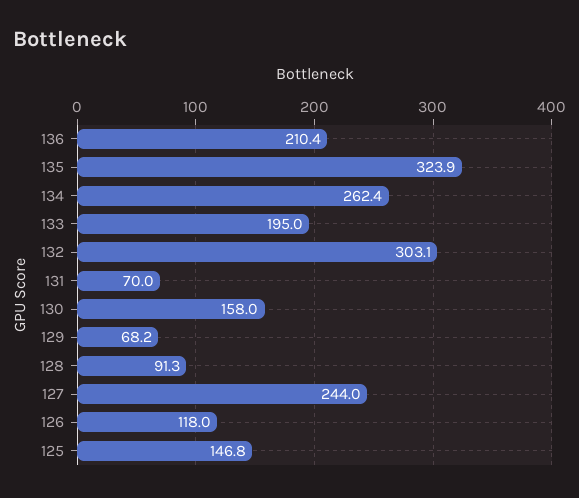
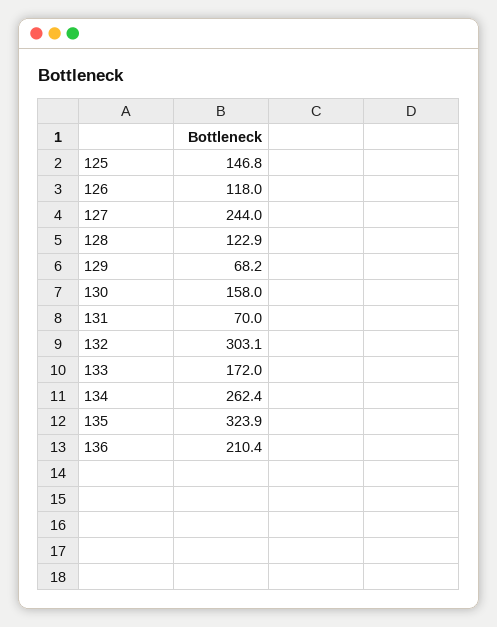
133: 195 -> 172
128: 91.3 -> 122.9

